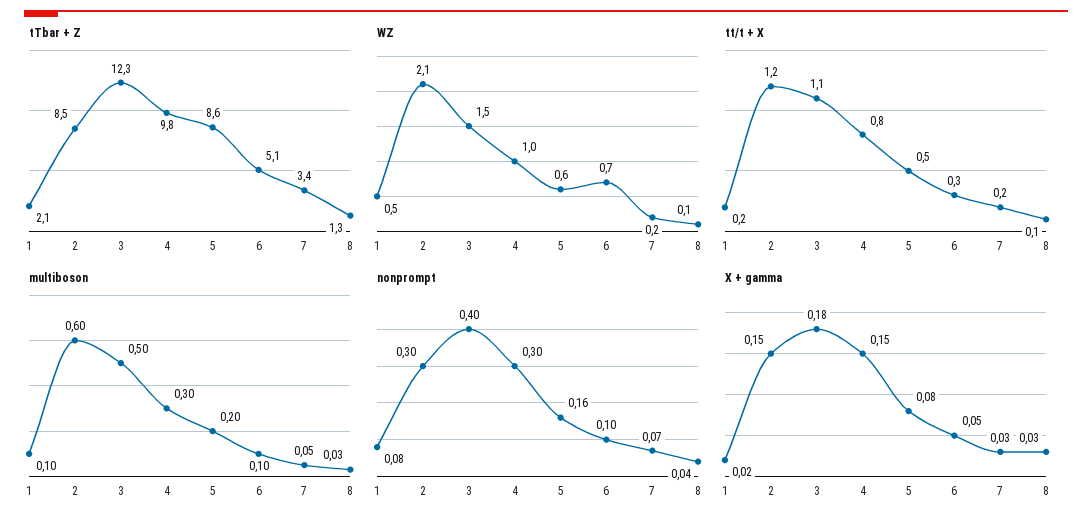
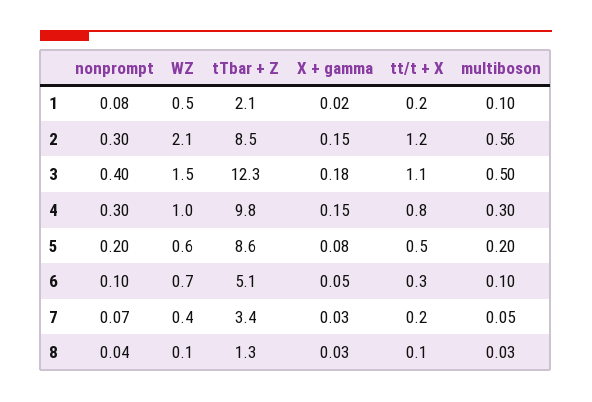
WZ, 7: 0.2 -> 0.4
multiboson, 2: 0.6 -> 0.56
nonprompt, 5: 0.16 -> 0.2

